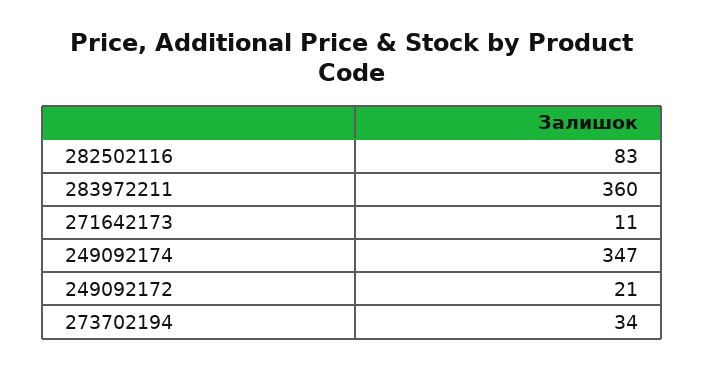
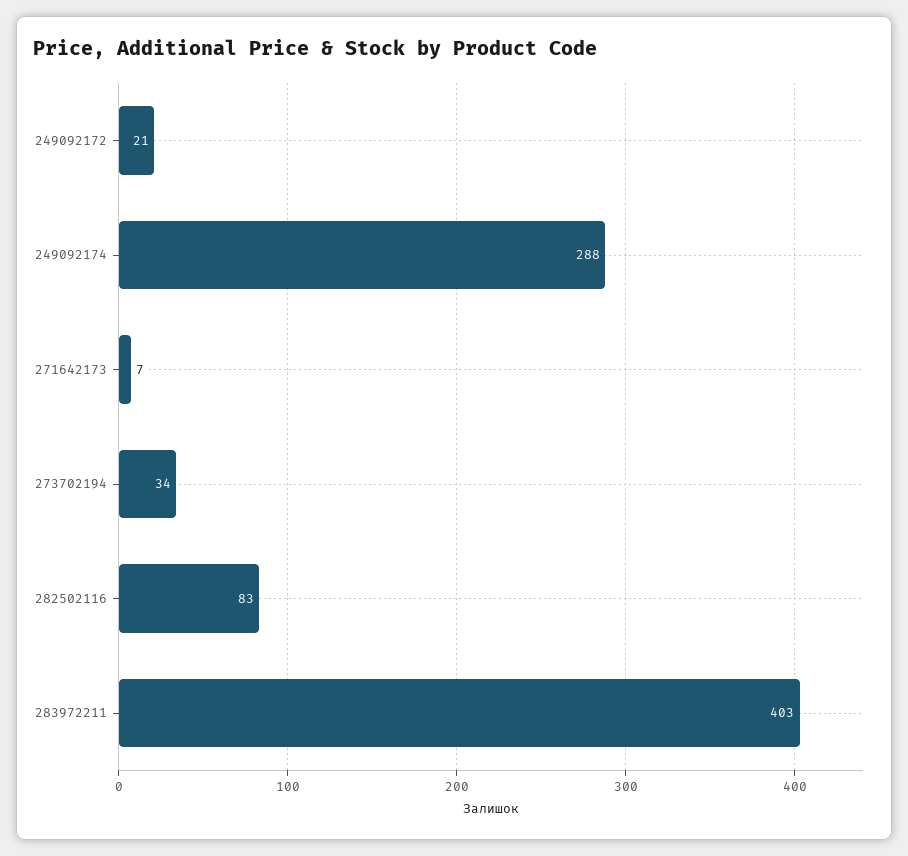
283972211: 360 -> 403
271642173: 11 -> 7
249092174: 347 -> 288

